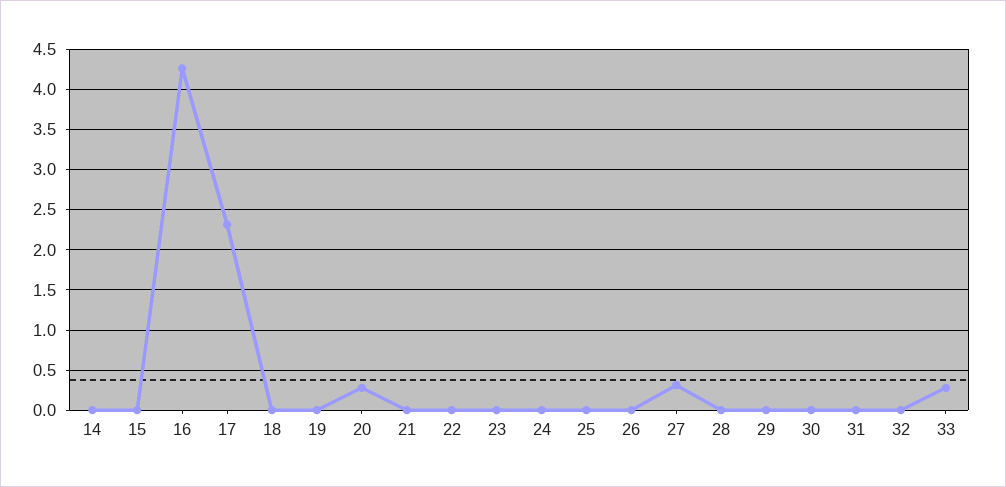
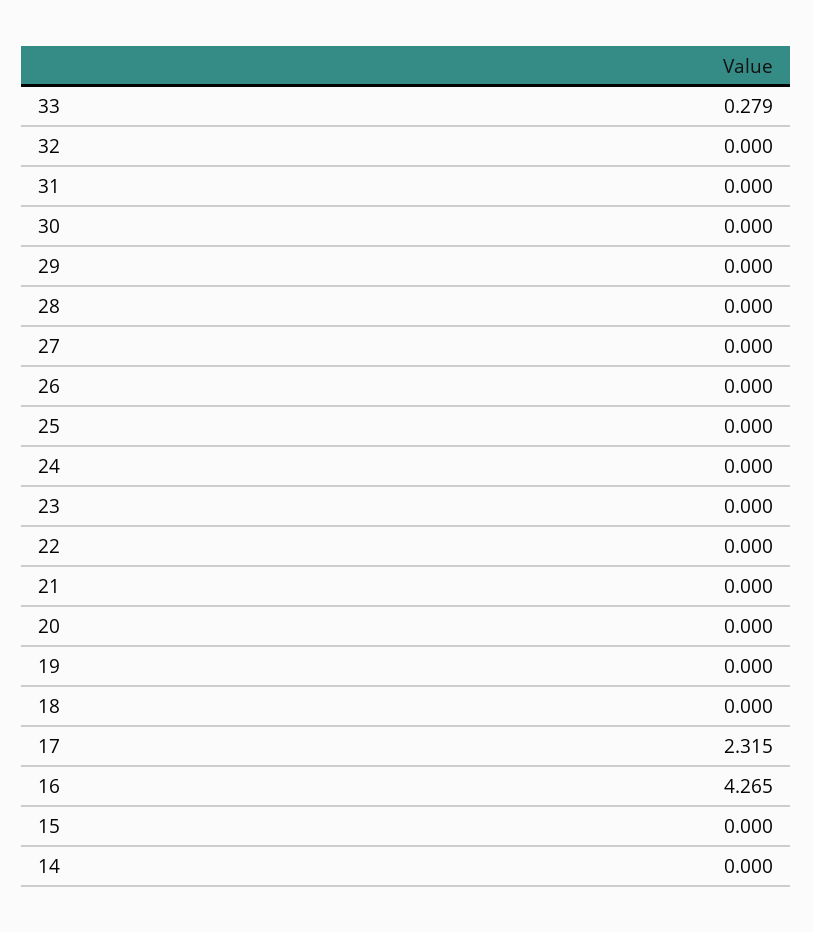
20: 0.3 -> 0
27: 0.3 -> 0

